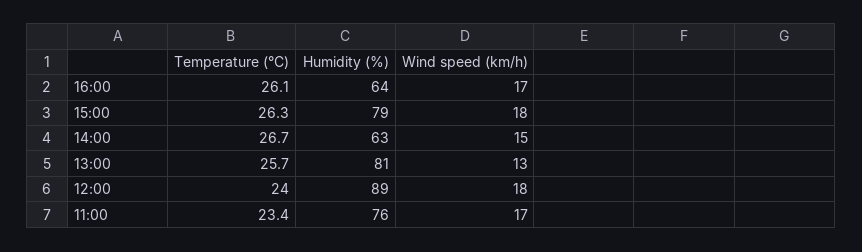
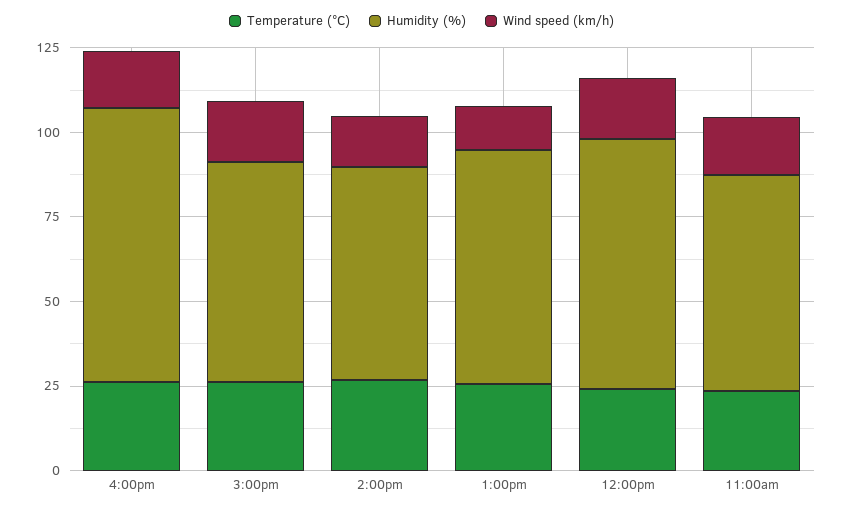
Humidity (%), 16:00: 64 -> 80
Humidity (%), 15:00: 79 -> 65
Humidity (%), 13:00: 81 -> 70
Humidity (%), 12:00: 89 -> 75
Humidity (%), 11:00: 76 -> 65

